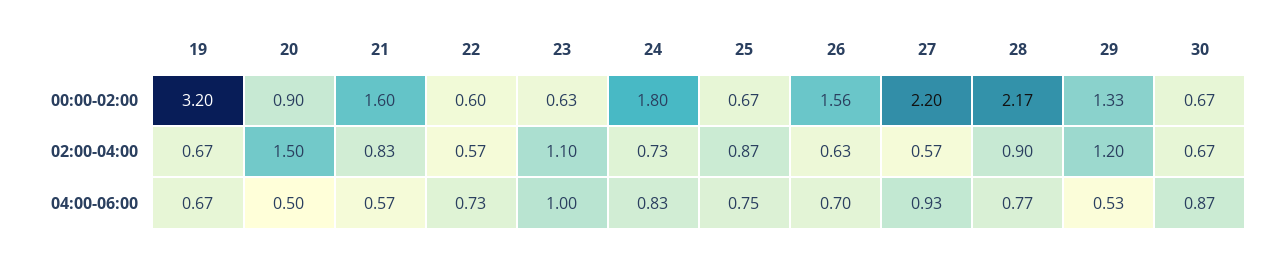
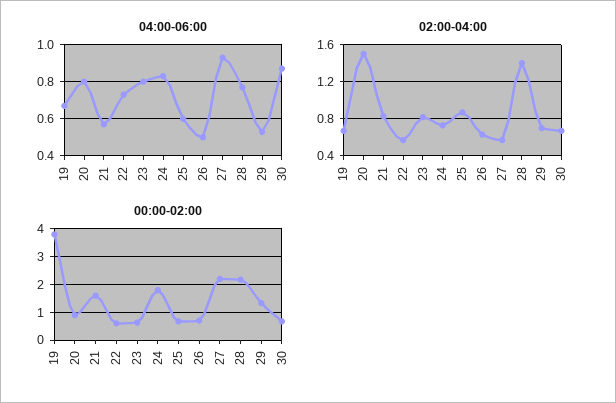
00:00-02:00, 19: 3.2 -> 3.75
00:00-02:00, 26: 1.56 -> 0.75
02:00-04:00, 23: 1.1 -> 0.8
02:00-04:00, 28: 0.9 -> 1.4
02:00-04:00, 29: 1.2 -> 0.7
04:00-06:00, 20: 0.5 -> 0.8
04:00-06:00, 23: 1 -> 0.8
04:00-06:00, 25: 0.75 -> 0.6
04:00-06:00, 26: 0.7 -> 0.5

